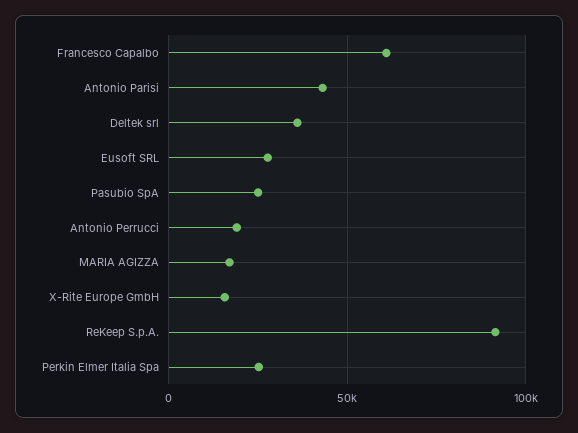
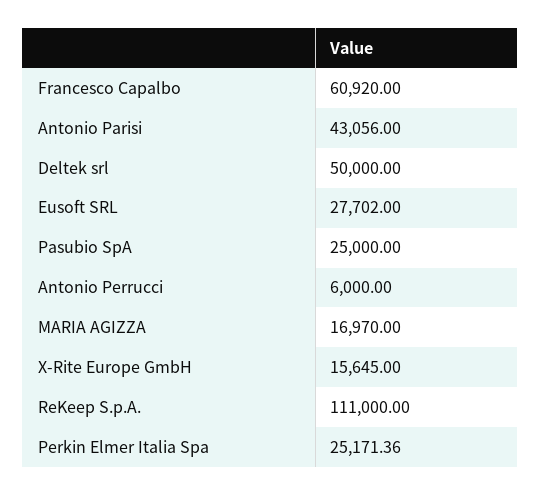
Deltek srl: 35000 -> 50000
Antonio Perrucci: 20000 -> 6000
ReKeep S.p.A.: 90000 -> 111000

